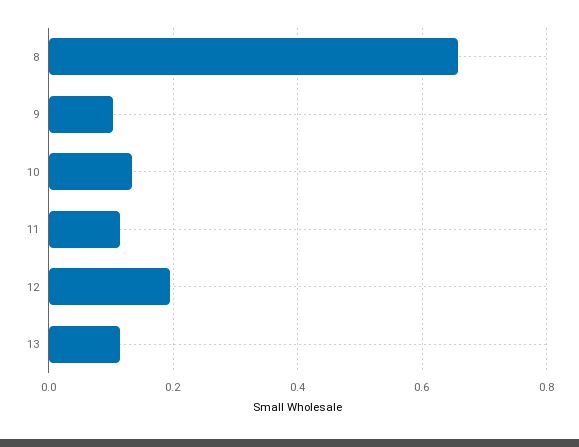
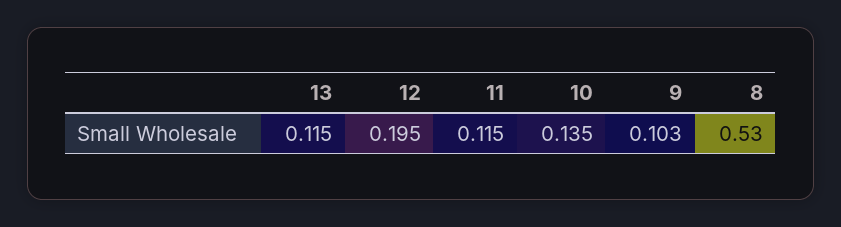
8: 0.66 -> 0.53

